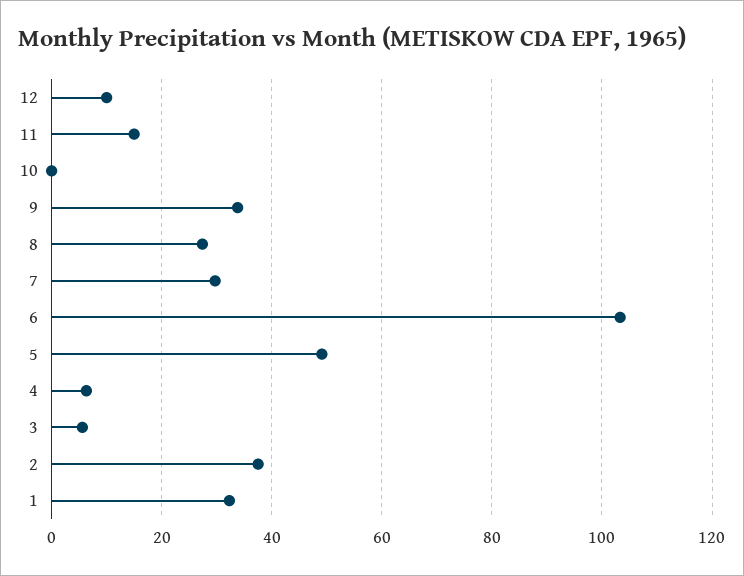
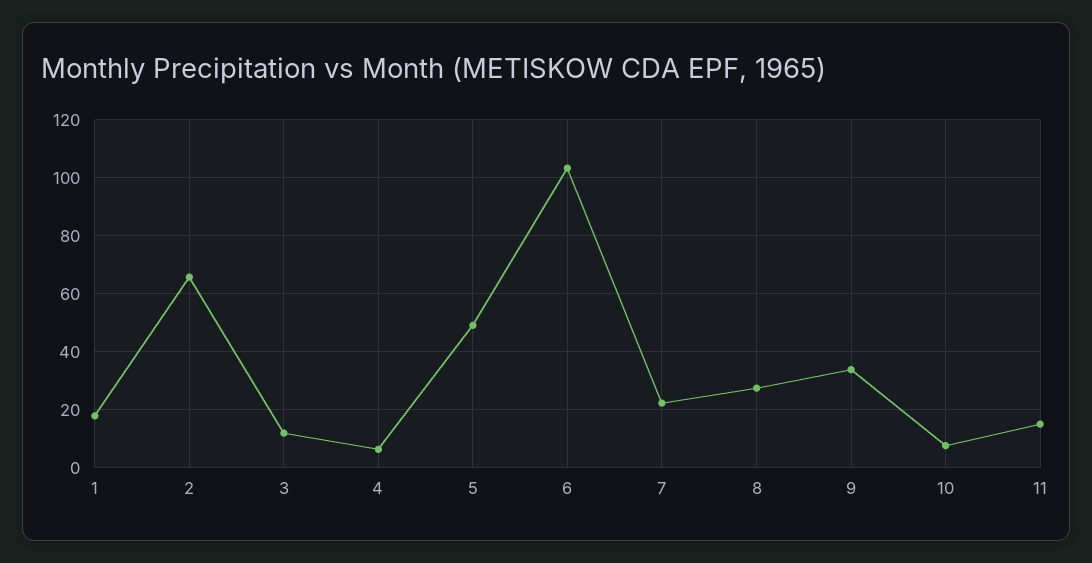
12: 10 -> none
10: 0 -> 7.5
7: 30 -> 22.5
3: 6 -> 12.5
2: 38 -> 65
1: 32 -> 17.5

